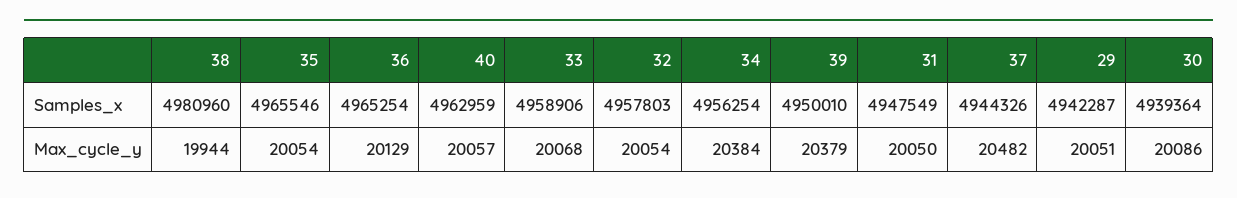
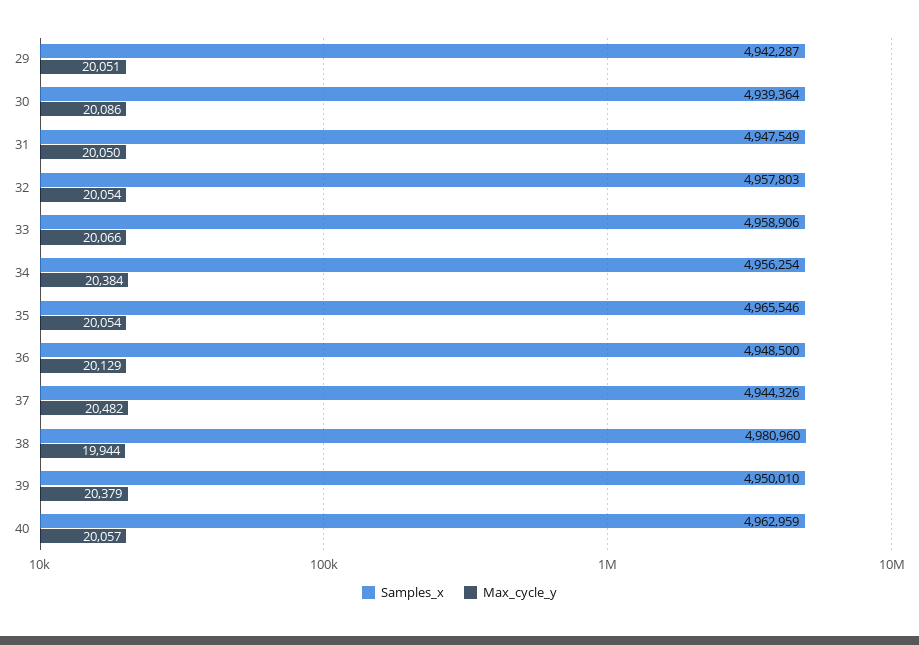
Samples_x, 36: 4965254 -> 4948500
Max_cycle_y, 33: 20068 -> 20066

